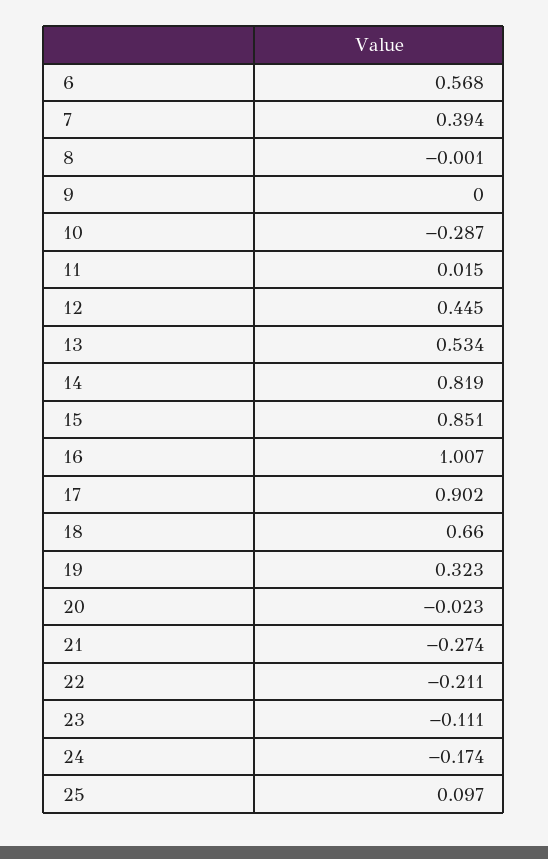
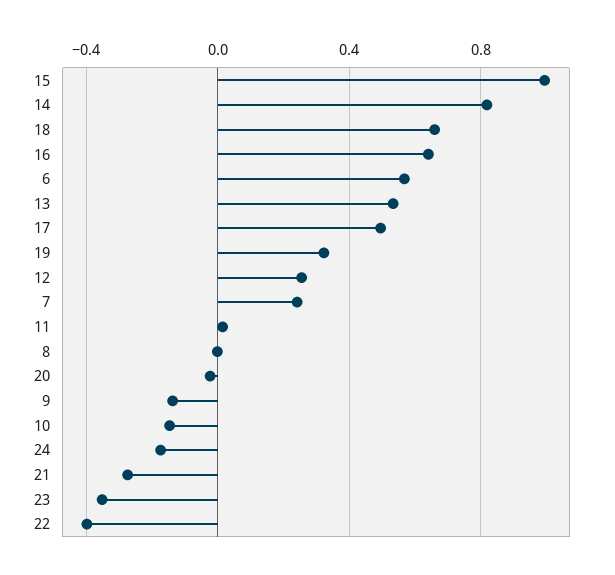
7: 0.394 -> 0.25
9: 0 -> -0.15
10: -0.287 -> -0.15
12: 0.445 -> 0.25
15: 0.851 -> 1
16: 1.007 -> 0.65
17: 0.902 -> 0.5
22: -0.211 -> -0.4
23: -0.111 -> -0.35
25: 0.097 -> none

